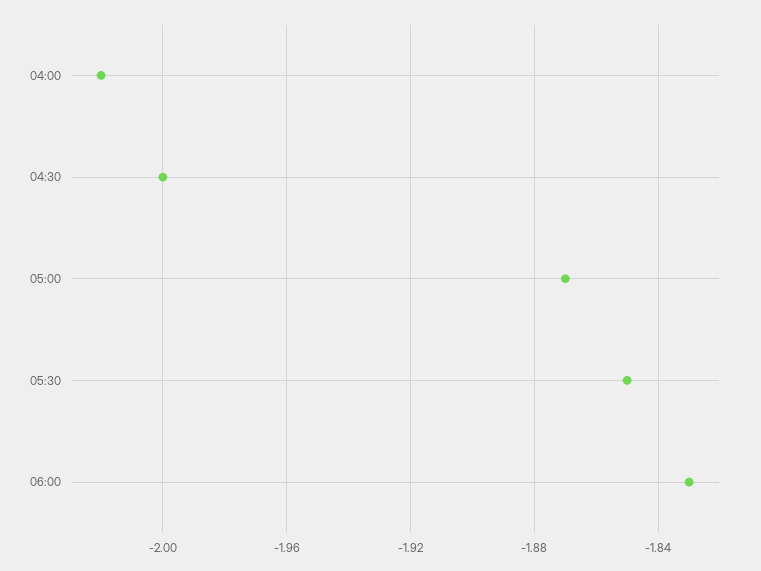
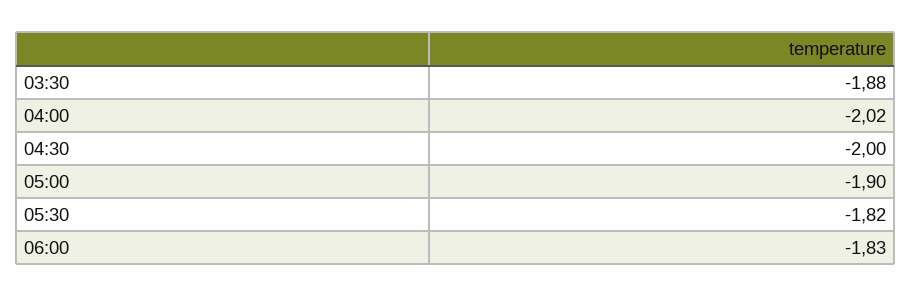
05:00: -1.87 -> -1.9
05:30: -1.85 -> -1.82
03:30: none -> -1.88

